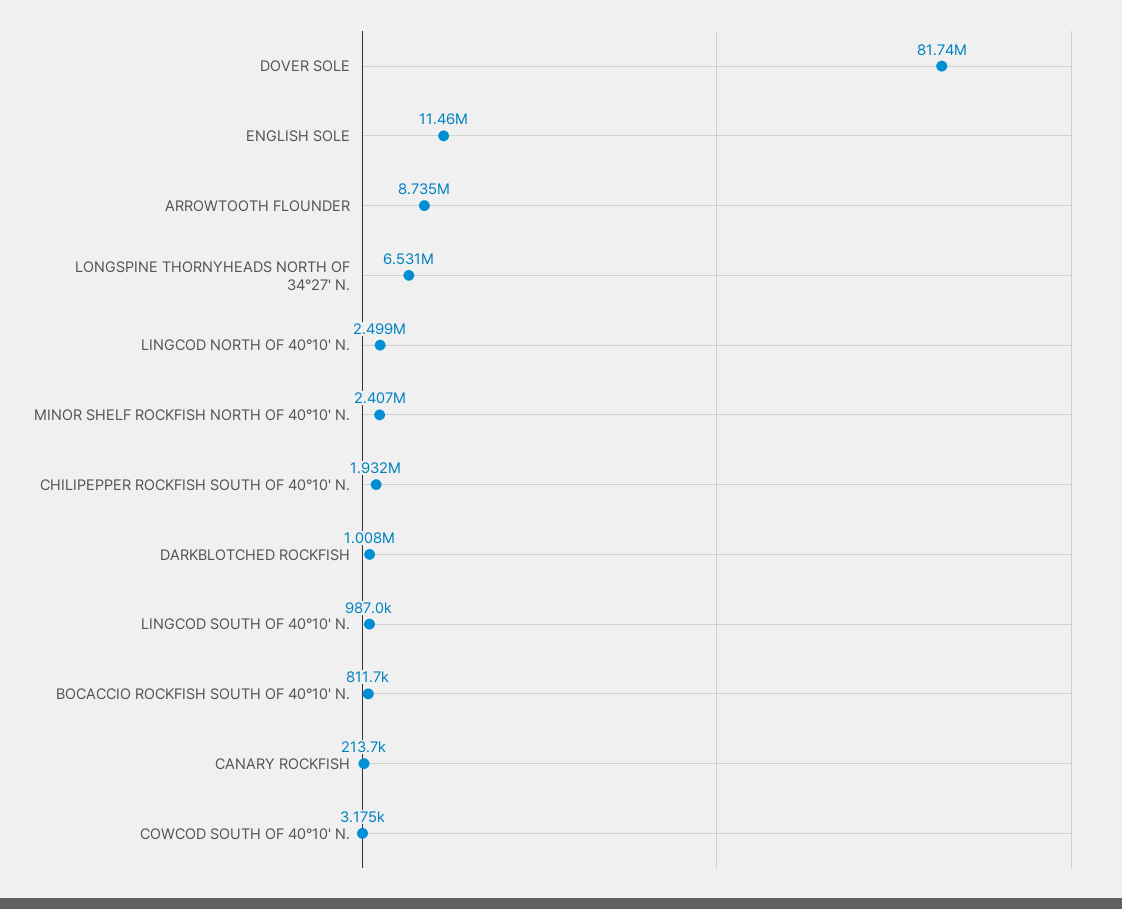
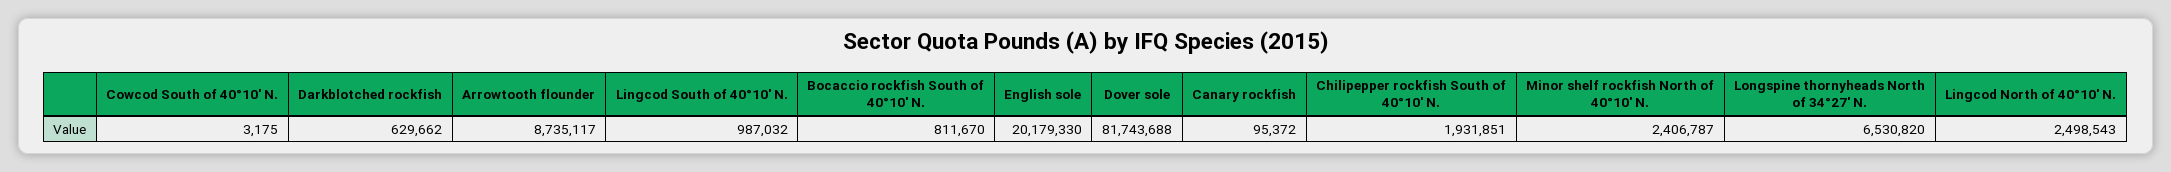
ENGLISH SOLE: 11460000 -> 20179330
DARKBLOTCHED ROCKFISH: 1008000 -> 629662
CANARY ROCKFISH: 213700 -> 95372

